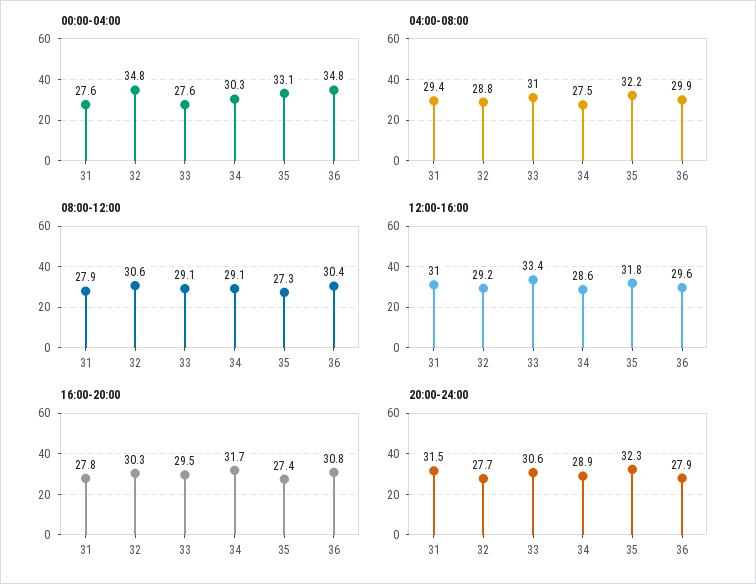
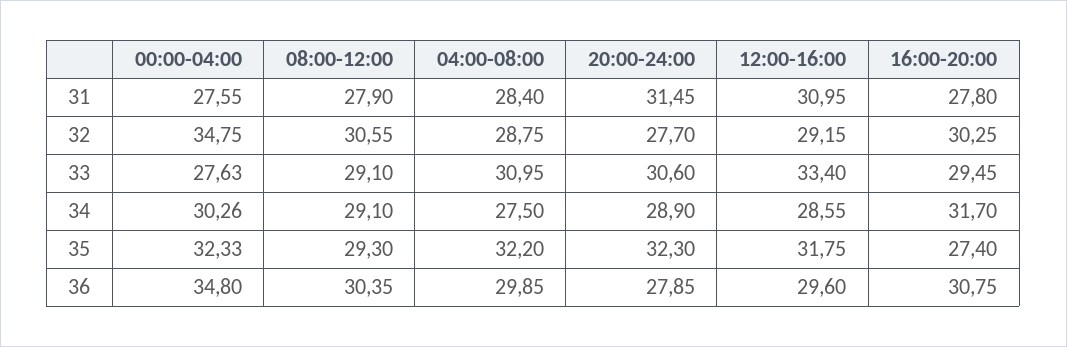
00:00-04:00, 35: 33.1 -> 32.33
04:00-08:00, 31: 29.4 -> 28.4
08:00-12:00, 35: 27.3 -> 29.3

